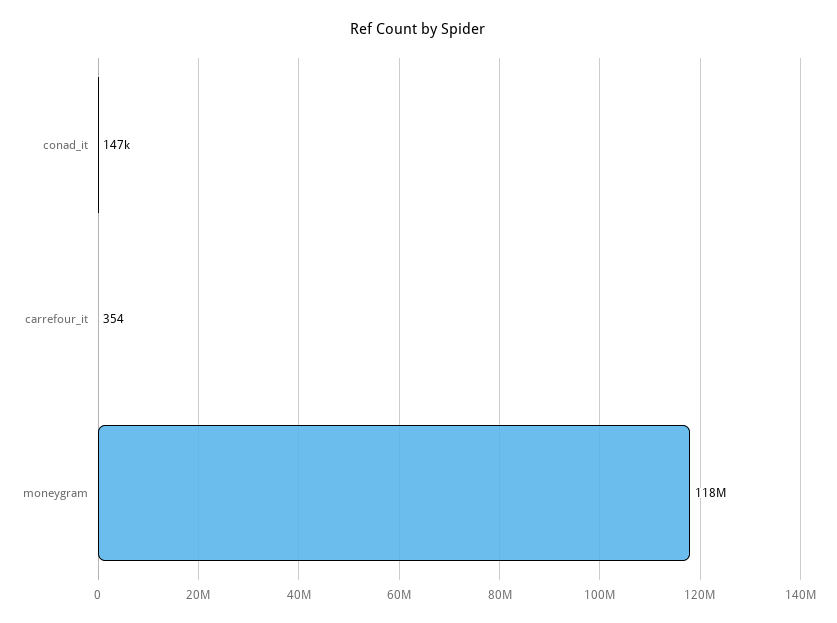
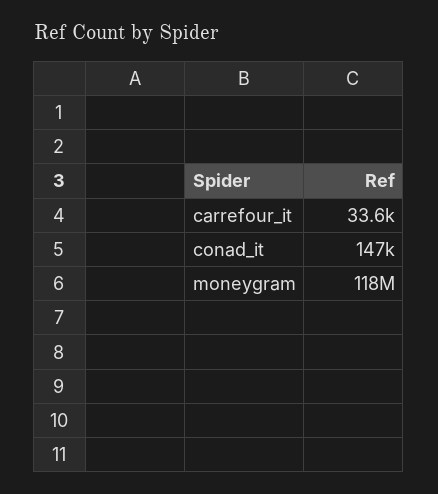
carrefour_it: 354 -> 33600

